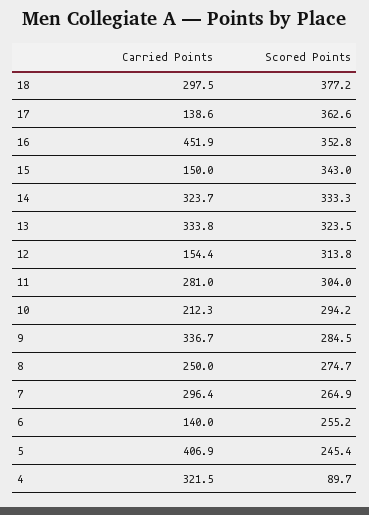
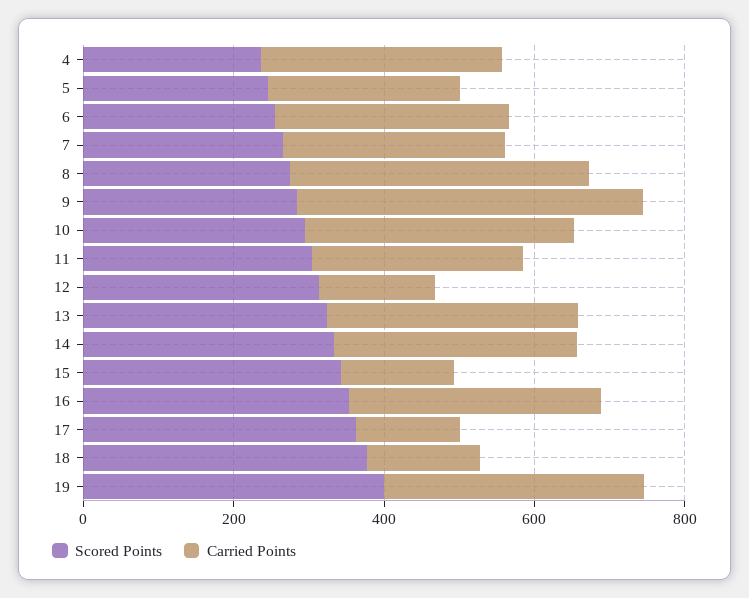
Carried Points, 18: 297.5 -> 150
Carried Points, 16: 451.9 -> 350
Carried Points, 10: 212.3 -> 350
Carried Points, 9: 336.7 -> 450
Carried Points, 8: 250 -> 400
Carried Points, 6: 140 -> 300
Carried Points, 5: 406.9 -> 250
Scored Points, 4: 89.7 -> 250
Scored Points, 19: none -> 400
Carried Points, 19: none -> 350

